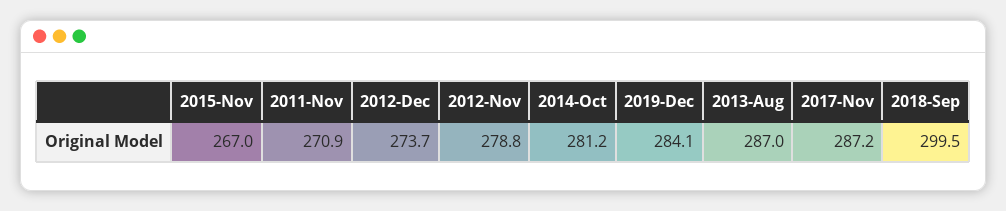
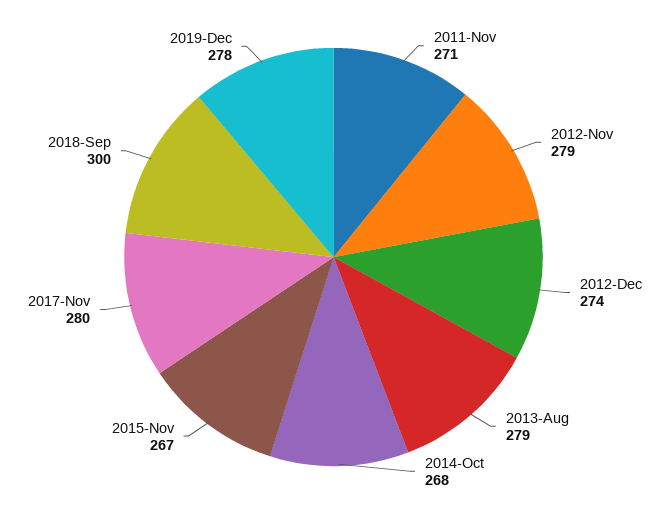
2014-Oct: 281.2 -> 268
2019-Dec: 284.1 -> 278
2013-Aug: 287 -> 279
2017-Nov: 287.2 -> 280

